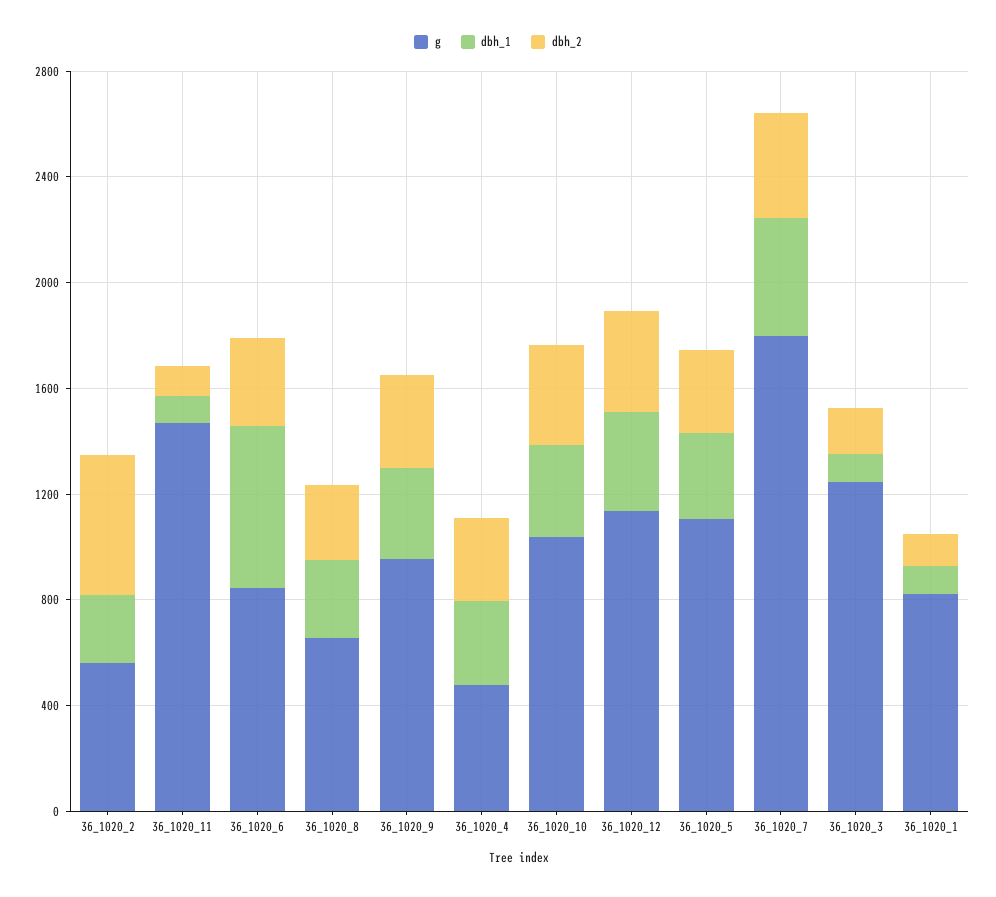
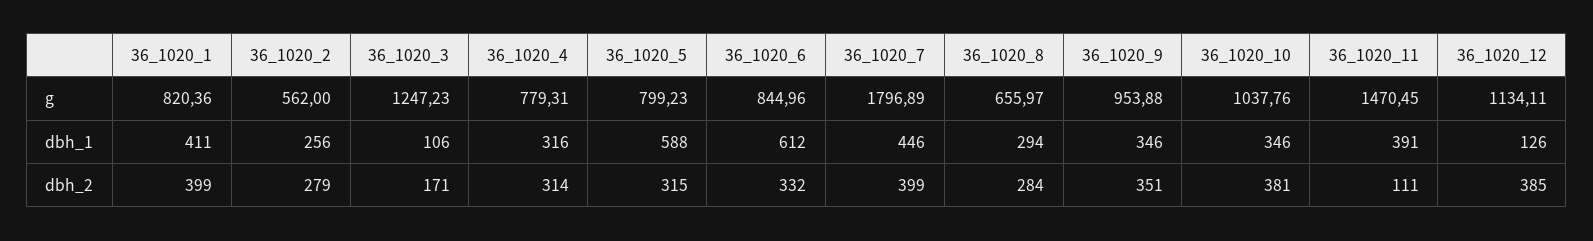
dbh_2, 36_1020_2: 500 -> 279
dbh_1, 36_1020_11: 100 -> 391
g, 36_1020_4: 500 -> 779.31
dbh_1, 36_1020_12: 400 -> 126
g, 36_1020_5: 1100 -> 799.23
dbh_1, 36_1020_5: 300 -> 588
dbh_1, 36_1020_1: 100 -> 411
dbh_2, 36_1020_1: 100 -> 399

